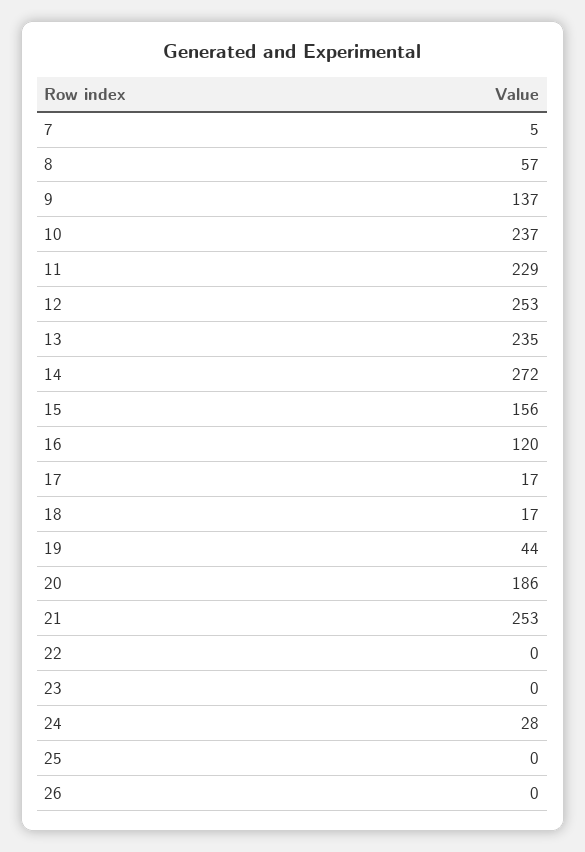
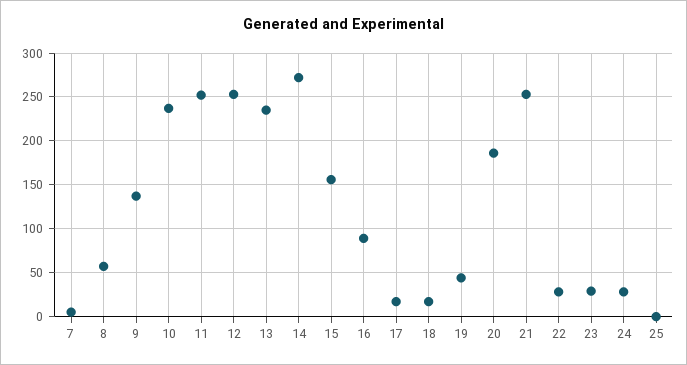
11: 229 -> 250
16: 120 -> 90
22: 0 -> 30
23: 0 -> 30
26: 0 -> none

